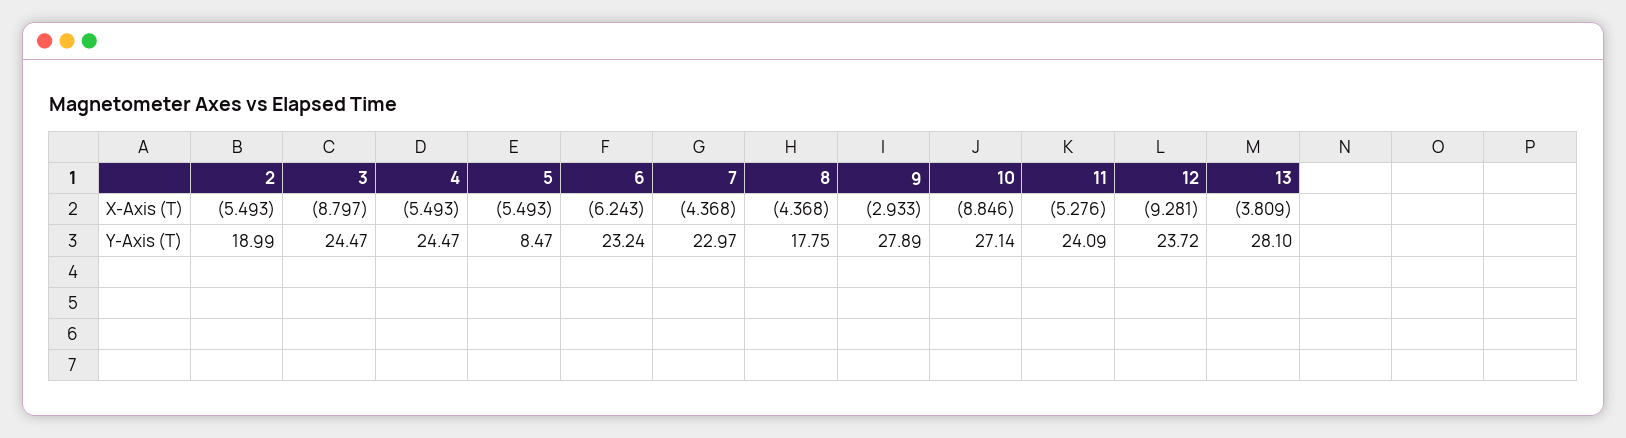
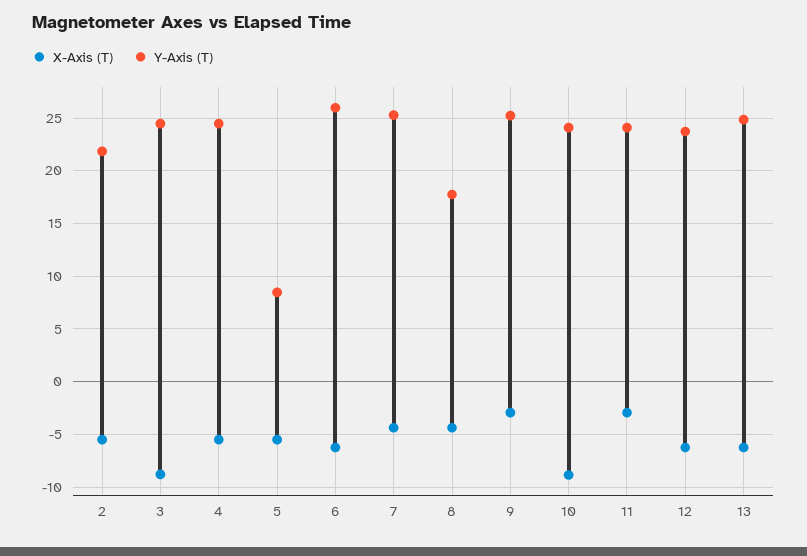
X-Axis (T), 11: -5.276 -> -3
X-Axis (T), 12: -9.281 -> -6
X-Axis (T), 13: -3.809 -> -6
Y-Axis (T), 2: 18.99 -> 22
Y-Axis (T), 6: 23.24 -> 26
Y-Axis (T), 7: 22.97 -> 25
Y-Axis (T), 9: 27.89 -> 25
Y-Axis (T), 10: 27.14 -> 24
Y-Axis (T), 13: 28.1 -> 25

